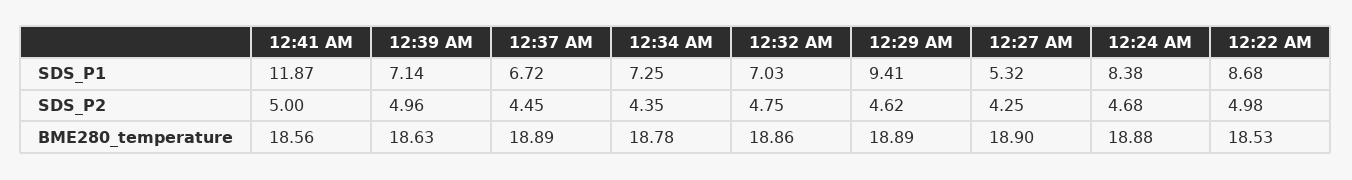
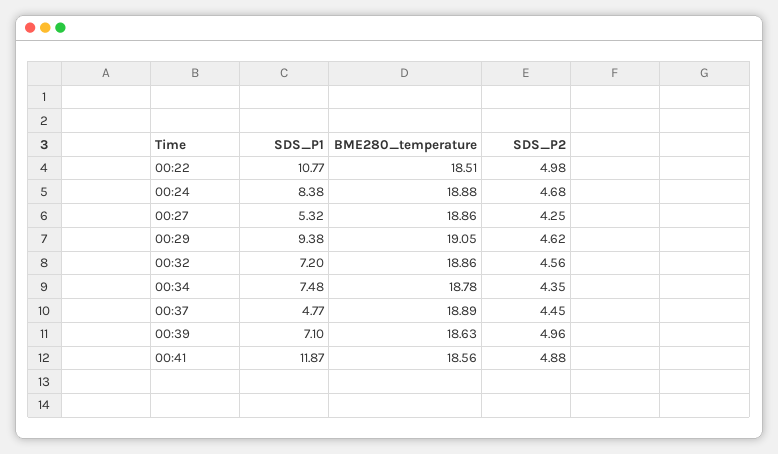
12:39 AM, SDS_P1: 7.14 -> 7.1
12:37 AM, SDS_P1: 6.72 -> 4.77
12:34 AM, SDS_P1: 7.25 -> 7.48
12:32 AM, SDS_P1: 7.03 -> 7.2
12:29 AM, SDS_P1: 9.41 -> 9.38
12:22 AM, SDS_P1: 8.68 -> 10.77
12:41 AM, SDS_P2: 5 -> 4.88
12:32 AM, SDS_P2: 4.75 -> 4.56
12:29 AM, BME280_temperature: 18.89 -> 19.05
12:27 AM, BME280_temperature: 18.9 -> 18.86
12:22 AM, BME280_temperature: 18.53 -> 18.51

